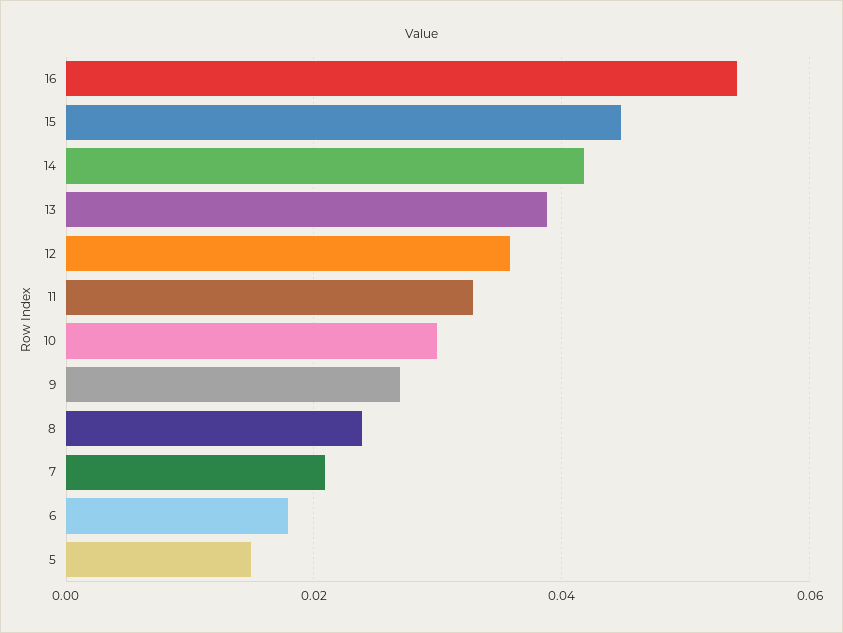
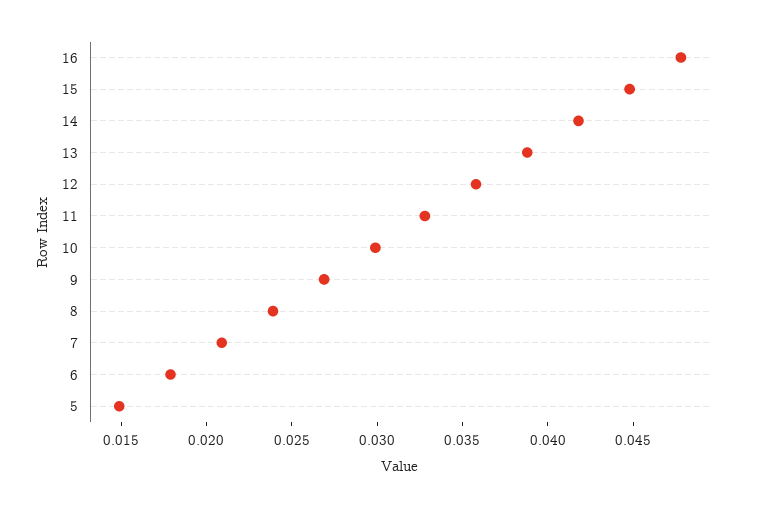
16: 0.054 -> 0.048

